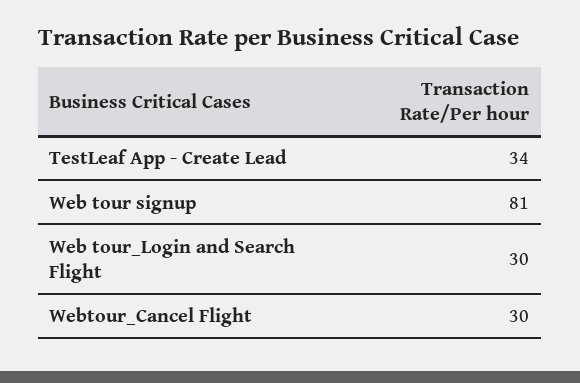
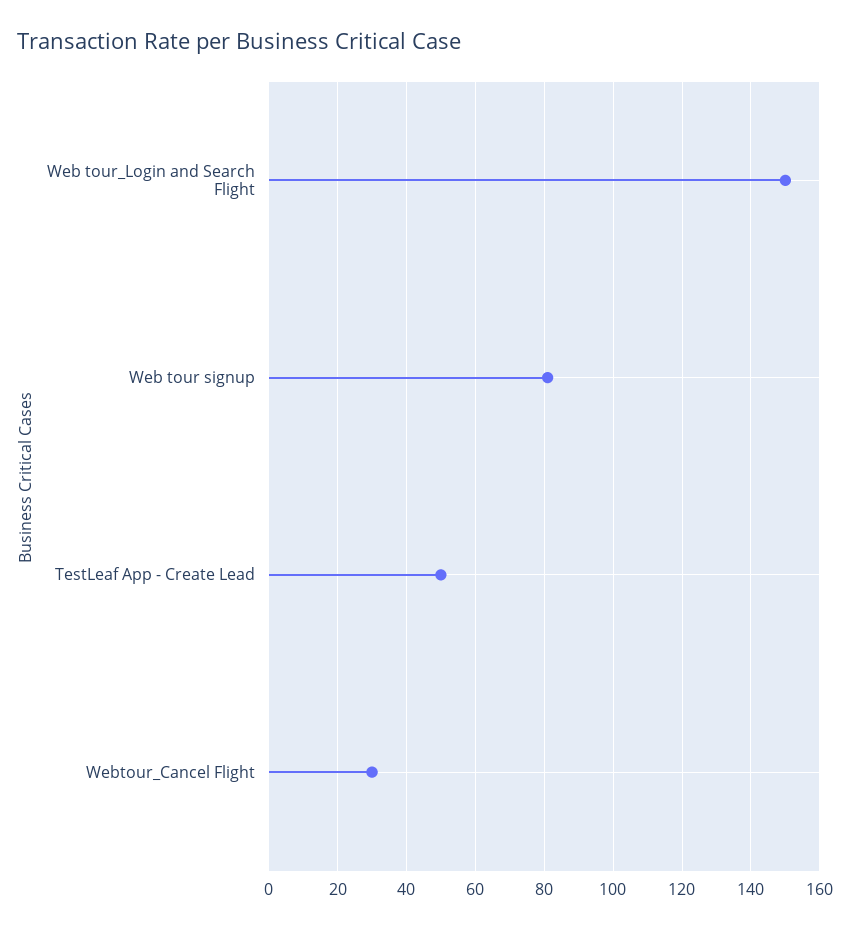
TestLeaf App - Create Lead: 34 -> 50
Web tour_Login and Search Flight: 30 -> 150

